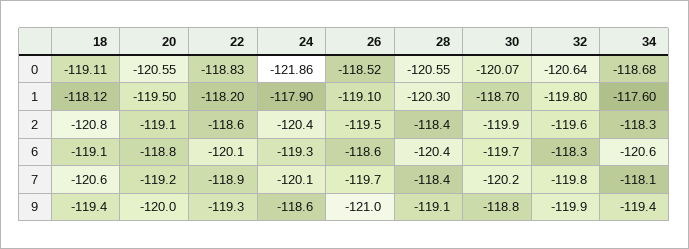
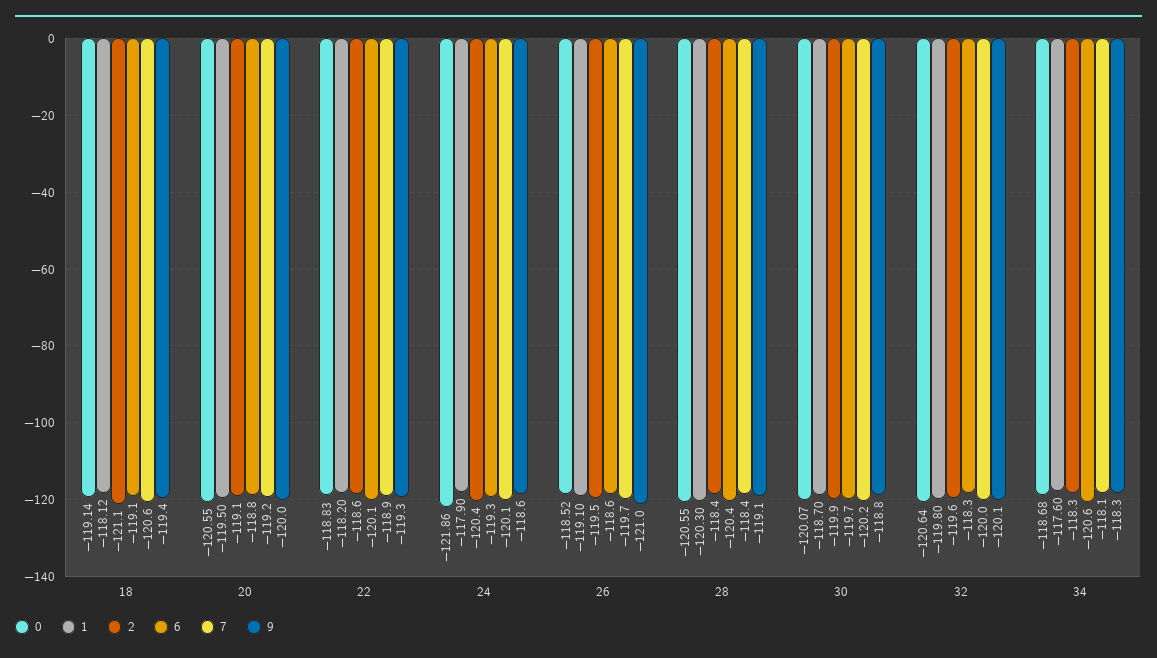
0, 18: -119.11 -> -119.14
2, 18: -120.8 -> -121.1
7, 32: -119.8 -> -120
9, 32: -119.9 -> -120.1
9, 34: -119.4 -> -118.3

